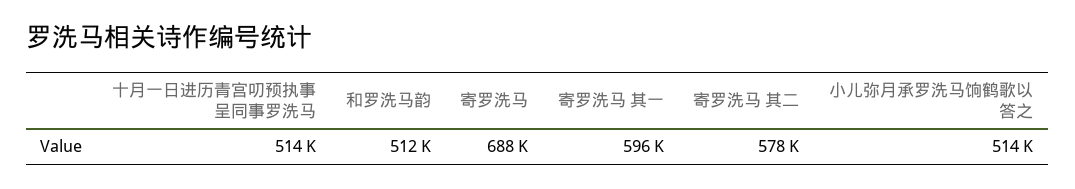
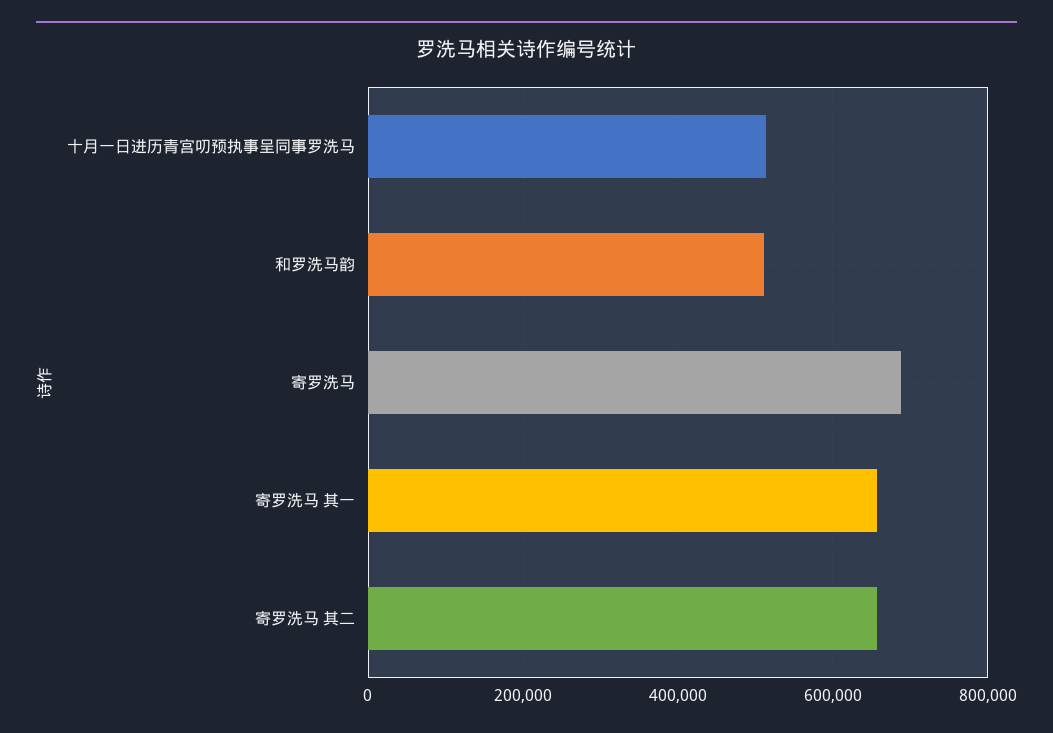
寄罗洗马 其一: 596000 -> 660000
寄罗洗马 其二: 578000 -> 660000
小儿弥月承罗洗马饷鹤歌以答之: 514000 -> none

